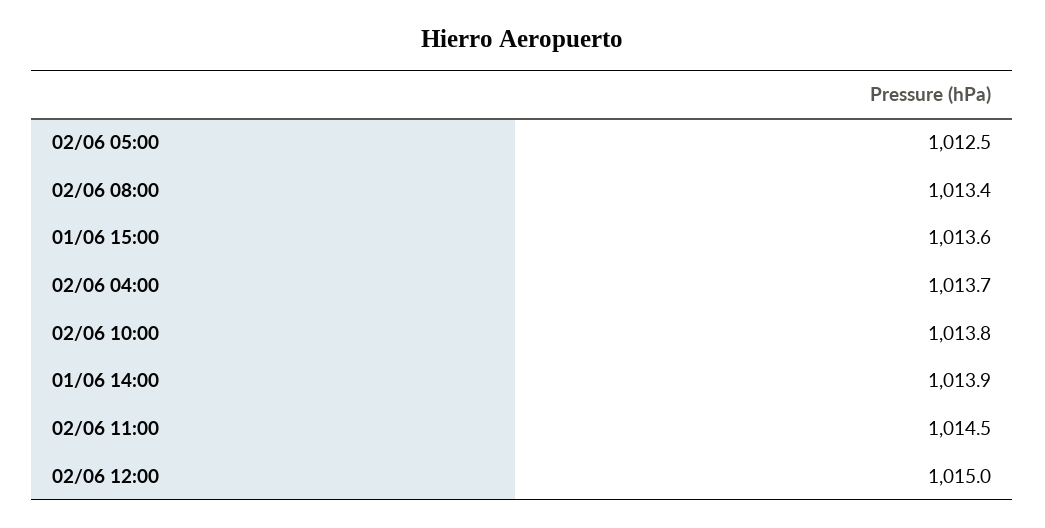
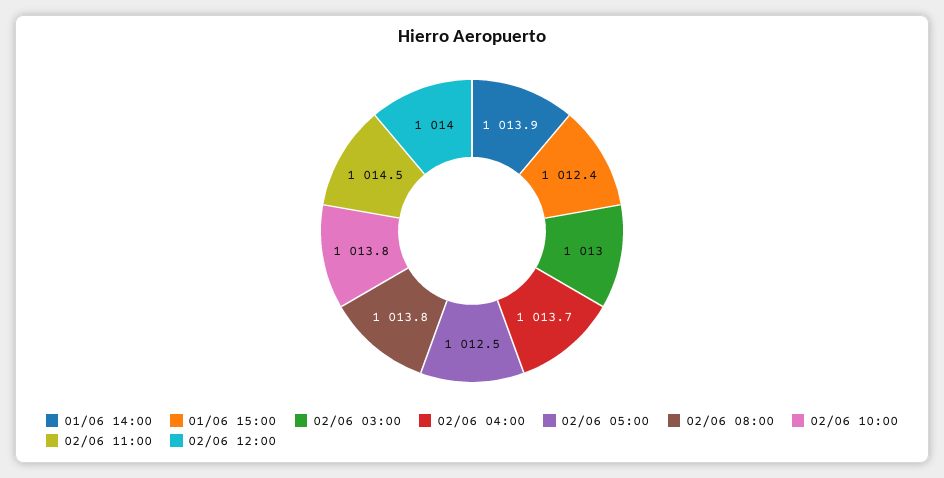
02/06 08:00: 1013.4 -> 1013.8
01/06 15:00: 1013.6 -> 1012.4
02/06 12:00: 1015 -> 1014
02/06 03:00: none -> 1013

